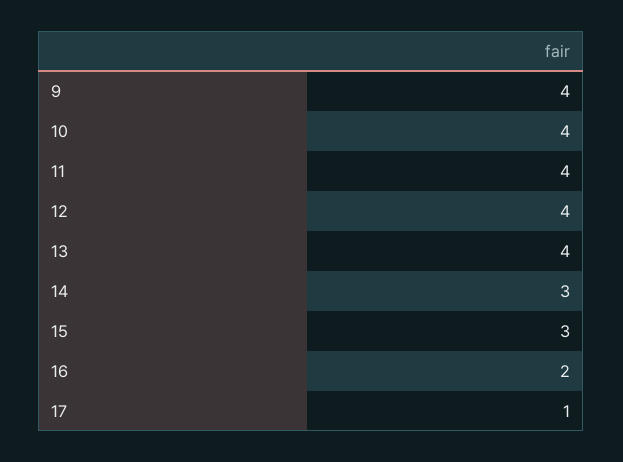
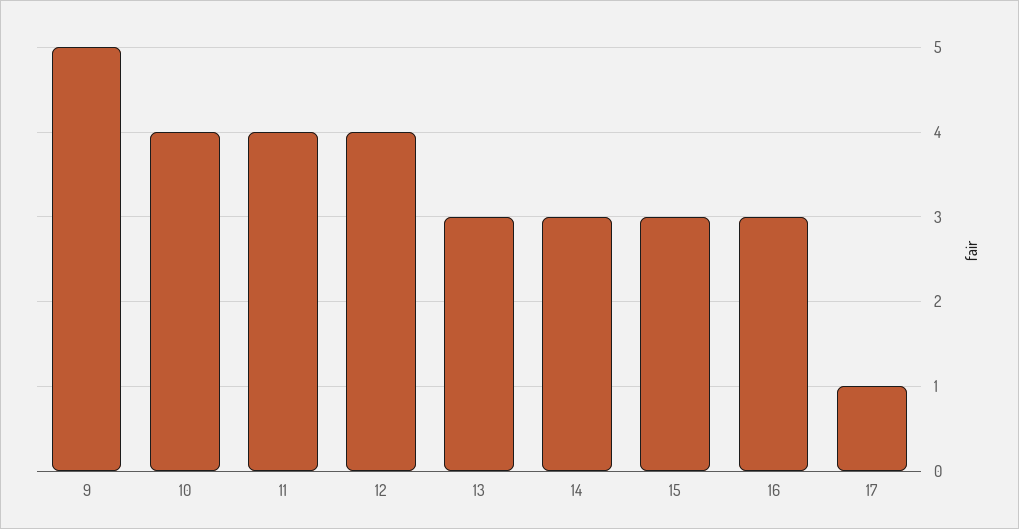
9: 4 -> 5
13: 4 -> 3
16: 2 -> 3

